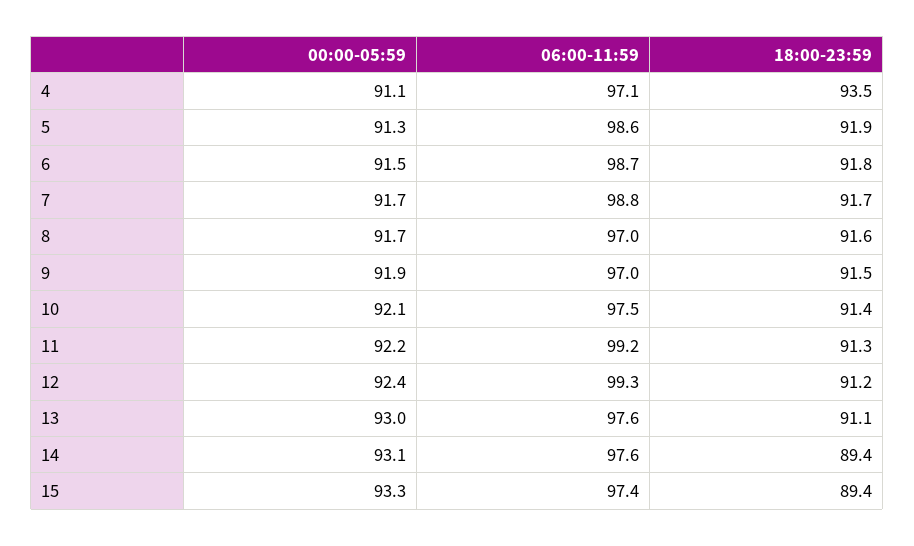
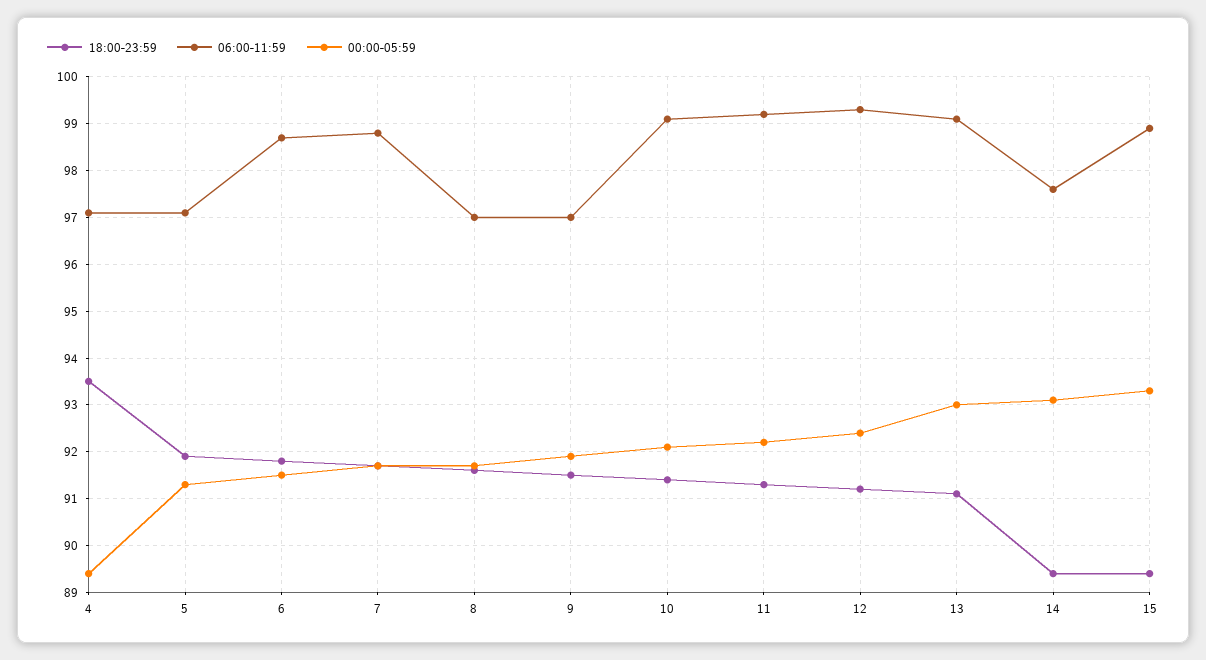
00:00-05:59, 4: 91.1 -> 89.5
06:00-11:59, 5: 98.6 -> 97
06:00-11:59, 10: 97.5 -> 99
06:00-11:59, 13: 97.6 -> 99
06:00-11:59, 15: 97.4 -> 99

